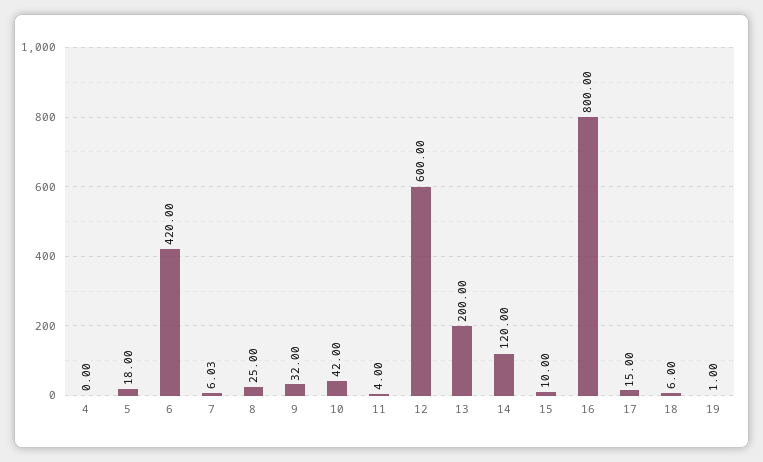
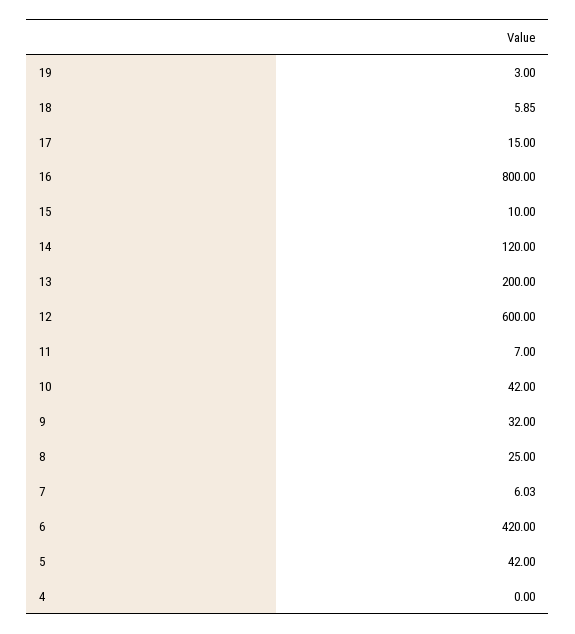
5: 18 -> 42
11: 4 -> 7
18: 6 -> 5.85
19: 1 -> 3

